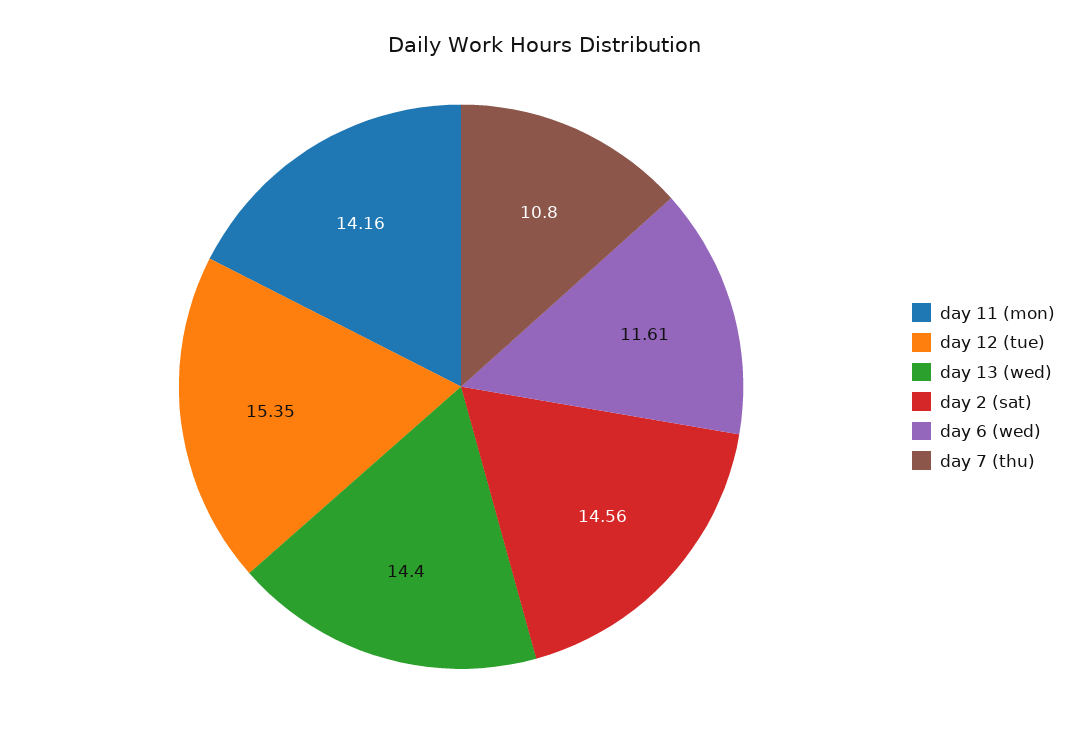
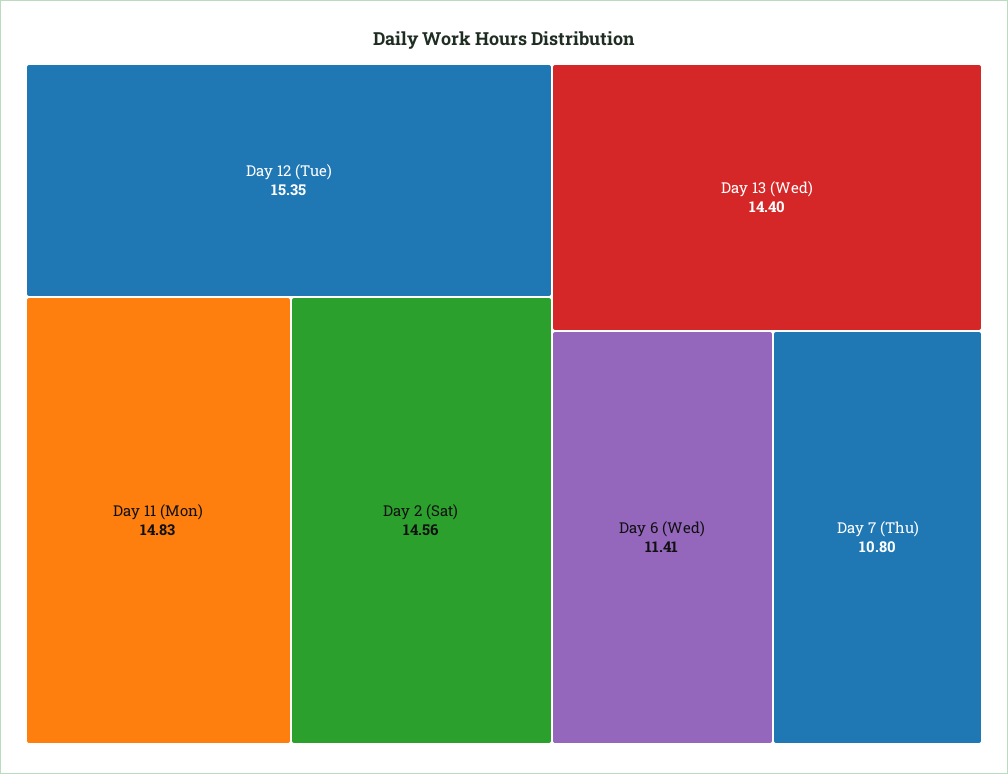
day 11 (mon): 14.16 -> 14.83
day 6 (wed): 11.61 -> 11.41

